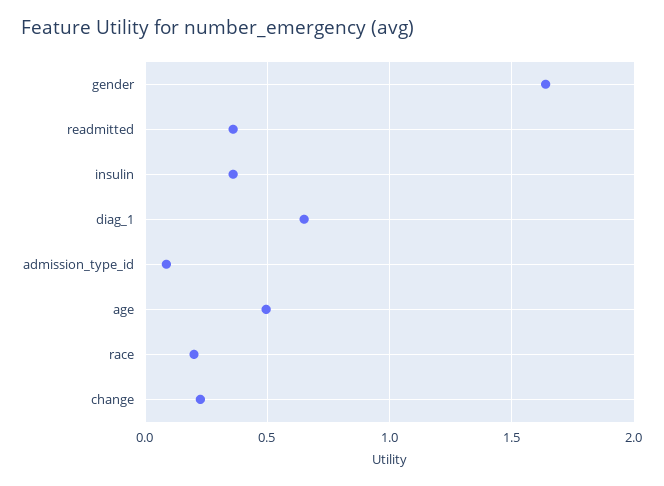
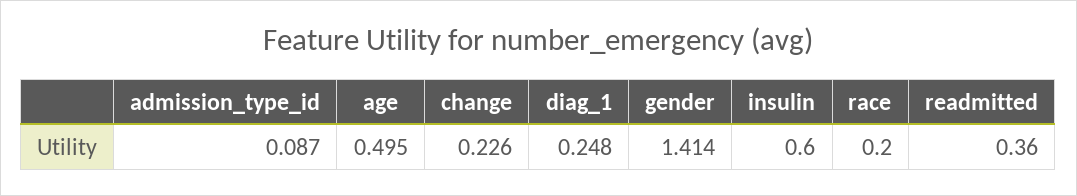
gender: 1.65 -> 1.414
insulin: 0.35 -> 0.6
diag_1: 0.65 -> 0.248

